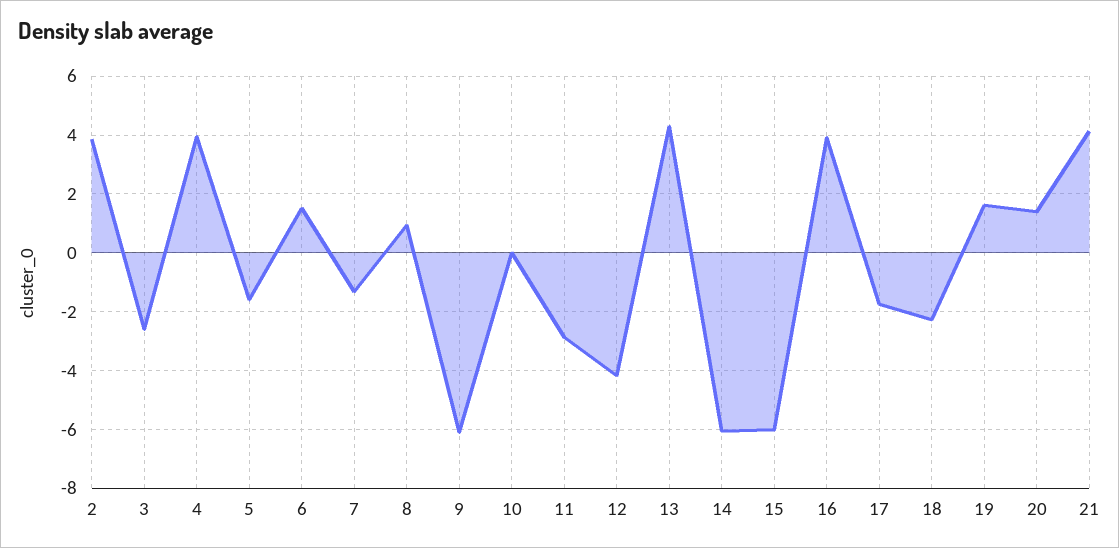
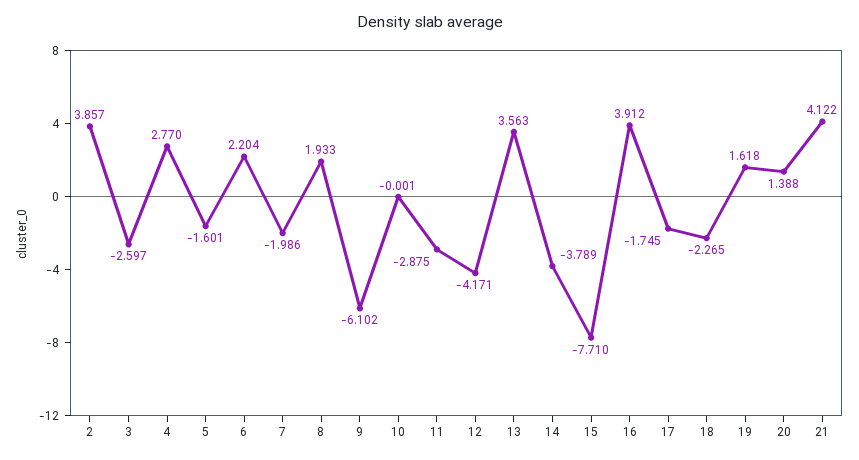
4: 4 -> 2.77
6: 1.5 -> 2.204
7: -1.25 -> -1.986
8: 1 -> 1.933
13: 4.25 -> 3.563
14: -6 -> -3.789
15: -6 -> -7.71

